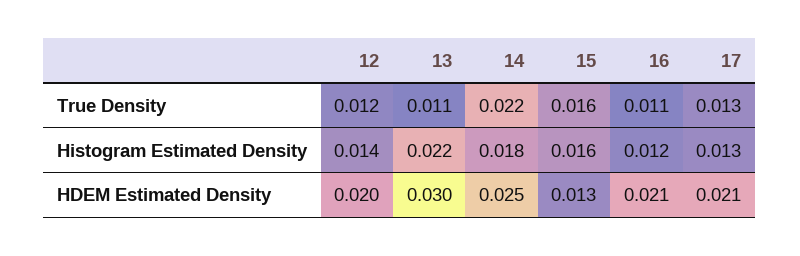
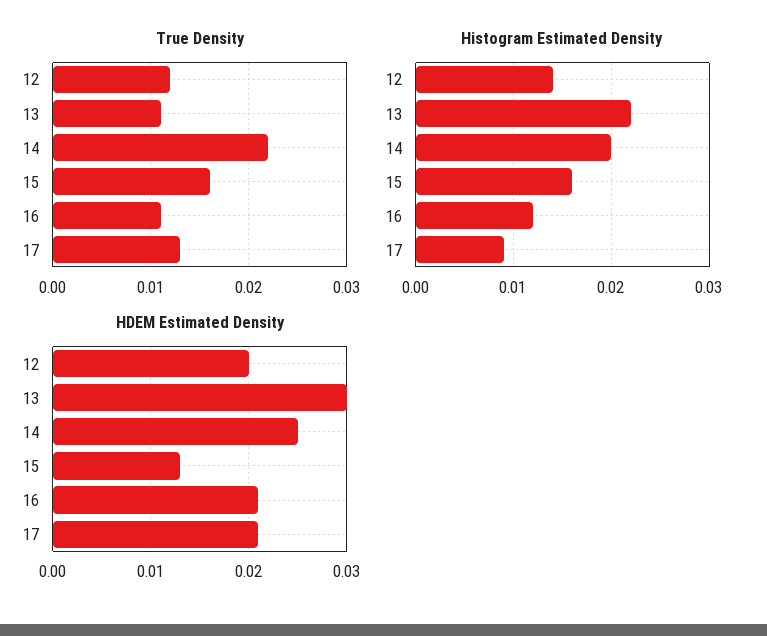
Histogram Estimated Density, 14: 0.018 -> 0.02
Histogram Estimated Density, 17: 0.013 -> 0.009

